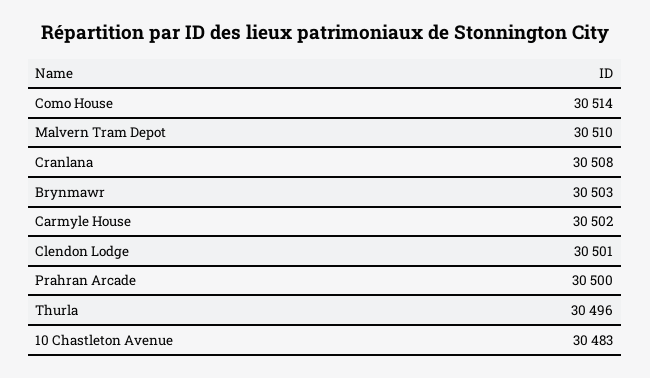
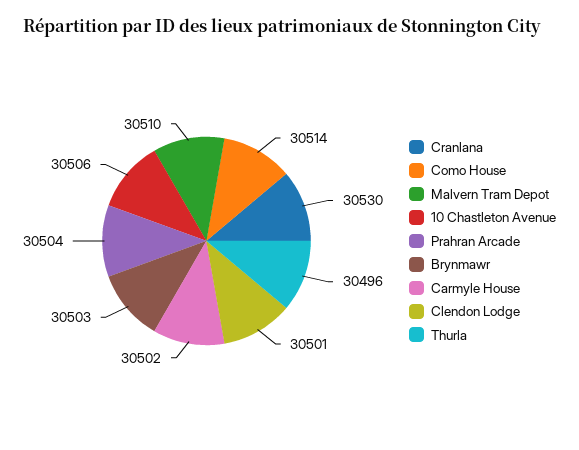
Cranlana: 30508 -> 30530
Prahran Arcade: 30500 -> 30504
10 Chastleton Avenue: 30483 -> 30506

